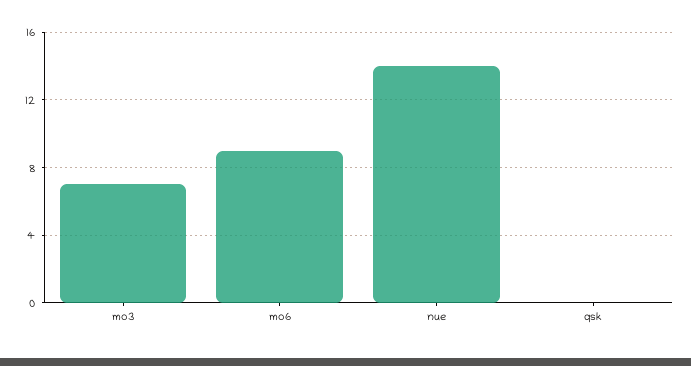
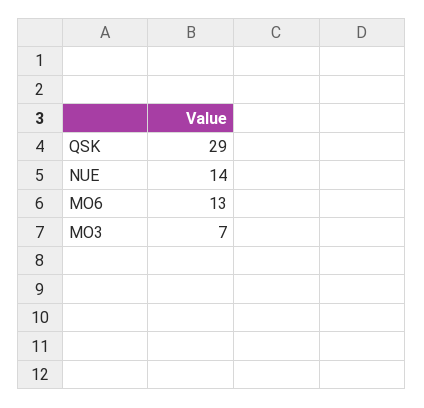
mo6: 9 -> 13
qsk: 0 -> 29

